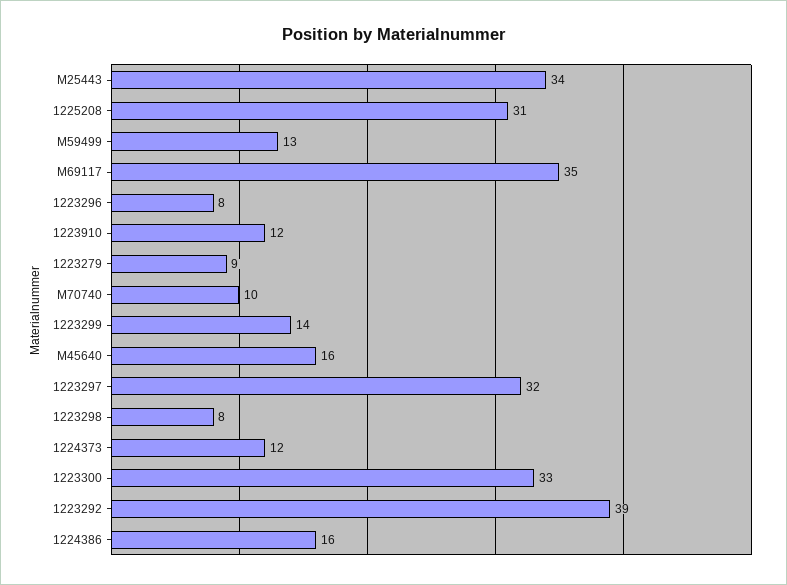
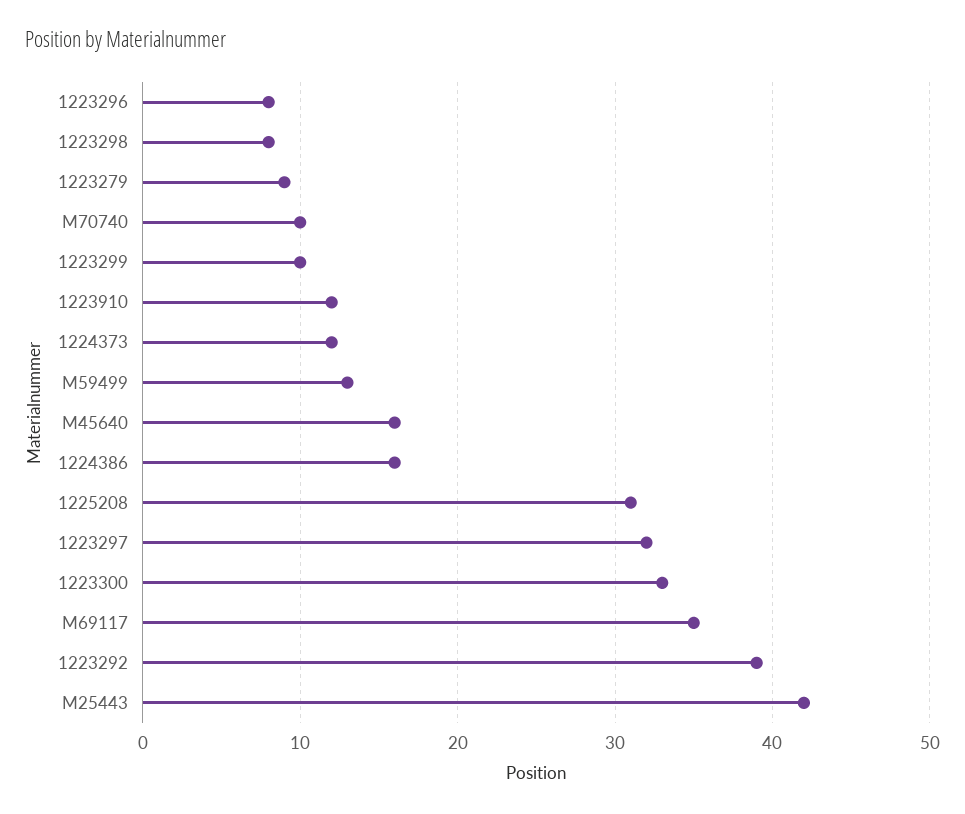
M25443: 34 -> 42
1223299: 14 -> 10

